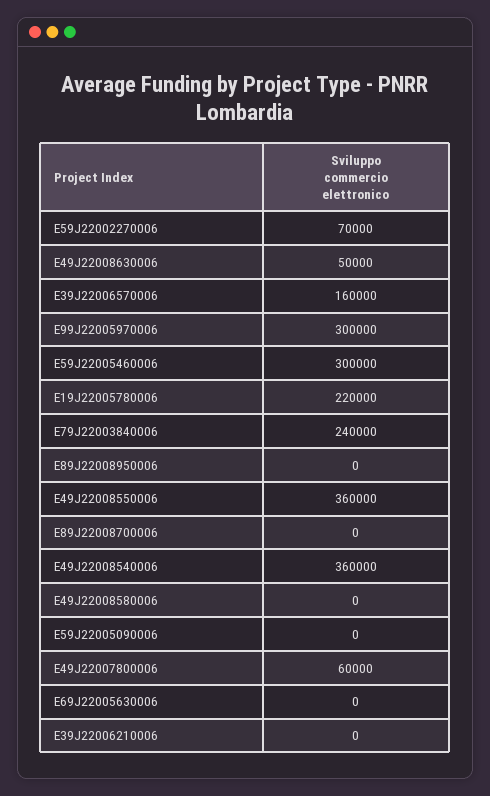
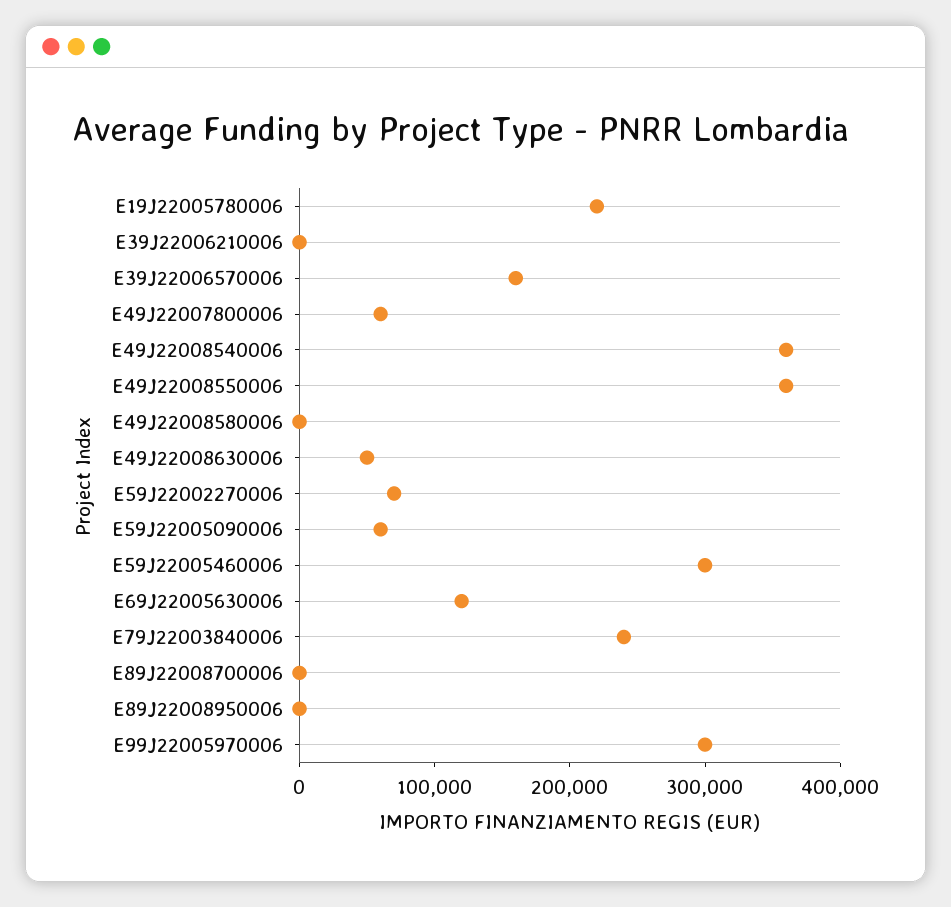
E59J22005090006: 0 -> 60000
E69J22005630006: 0 -> 120000

